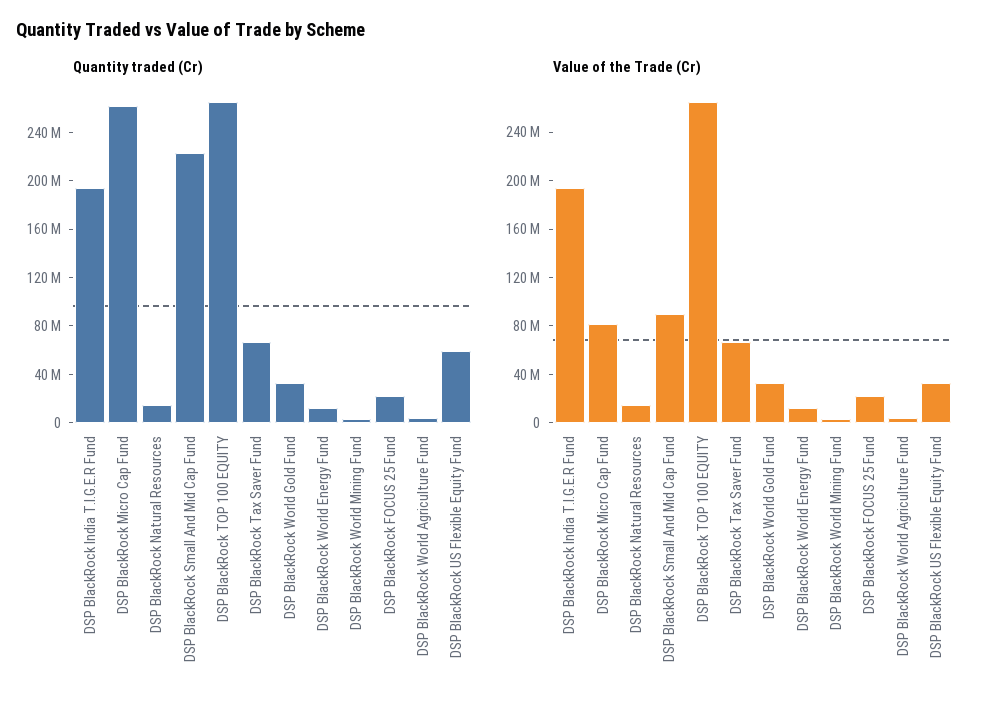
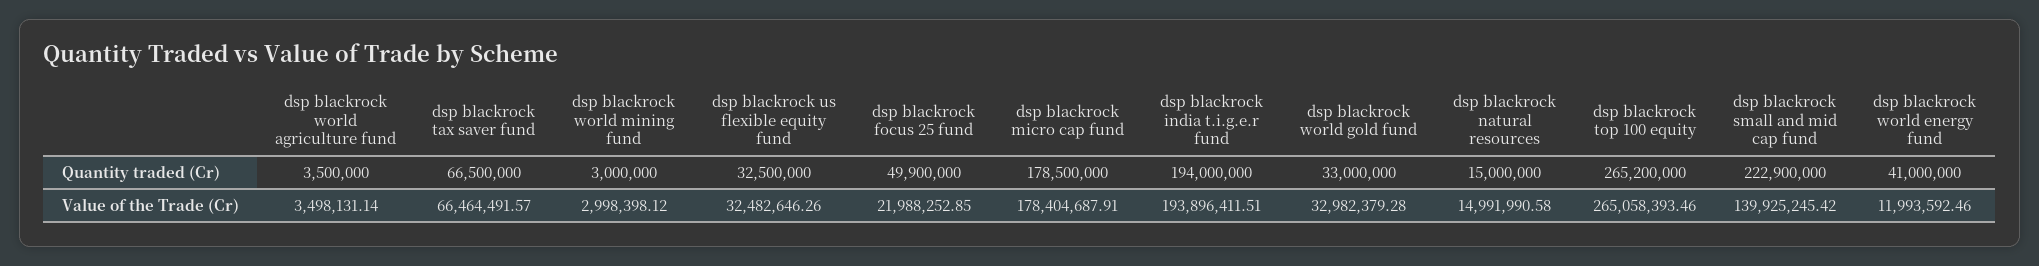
Quantity traded (Cr), DSP BlackRock Micro Cap Fund: 260000000 -> 178500000
Quantity traded (Cr), DSP BlackRock World Energy Fund: 10000000 -> 41000000
Quantity traded (Cr), DSP BlackRock FOCUS 25 Fund: 20000000 -> 49900000
Quantity traded (Cr), DSP BlackRock US Flexible Equity Fund: 60000000 -> 32500000
Value of the Trade (Cr), DSP BlackRock Micro Cap Fund: 80000000 -> 178404687.91
Value of the Trade (Cr), DSP BlackRock Small And Mid Cap Fund: 90000000 -> 139925245.42

